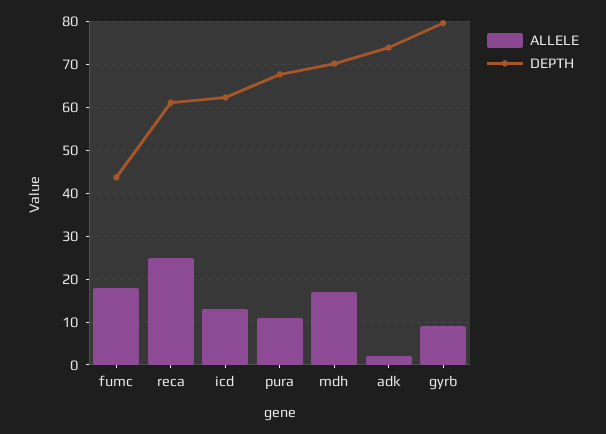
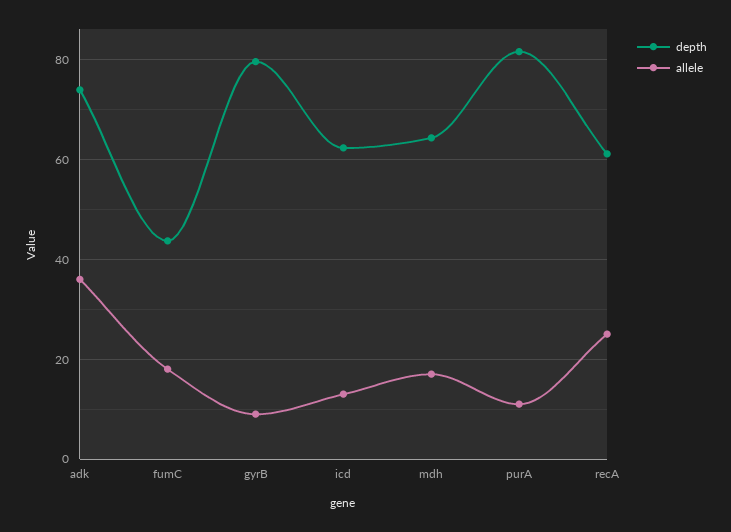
DEPTH, pura: 68 -> 82
DEPTH, mdh: 70 -> 64
ALLELE, adk: 2 -> 36

